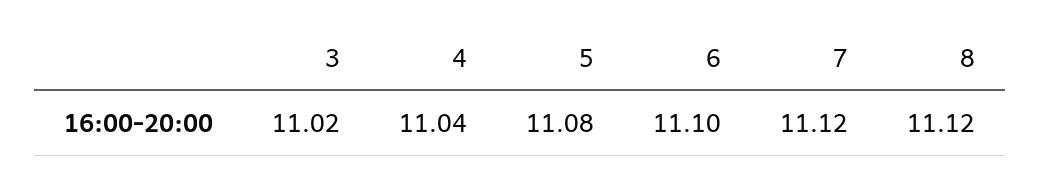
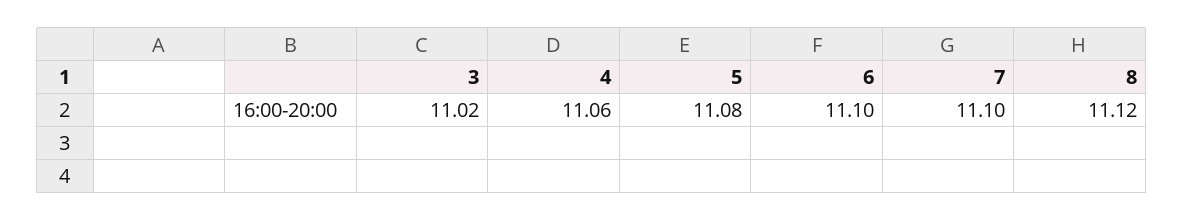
4: 11.04 -> 11.06
7: 11.12 -> 11.1

